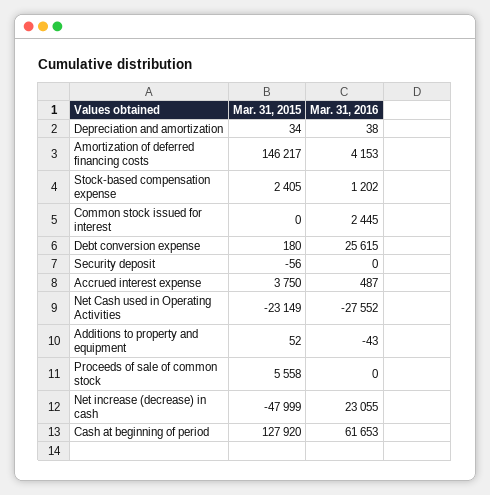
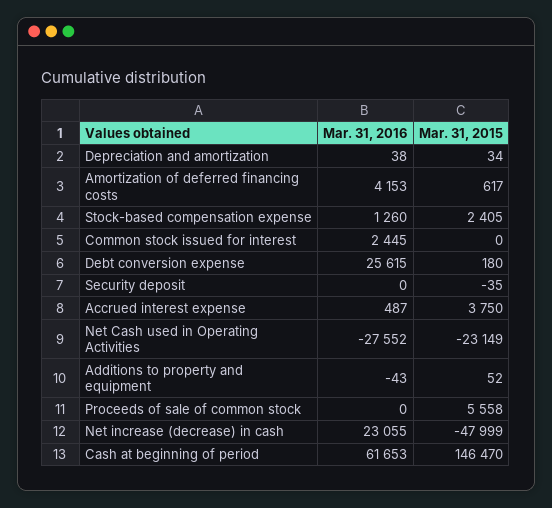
Mar. 31, 2015, Amortization of deferred financing costs: 146217 -> 617
Mar. 31, 2016, Stock-based compensation expense: 1202 -> 1260
Mar. 31, 2015, Security deposit: -56 -> -35
Mar. 31, 2015, Cash at beginning of period: 127920 -> 146470

